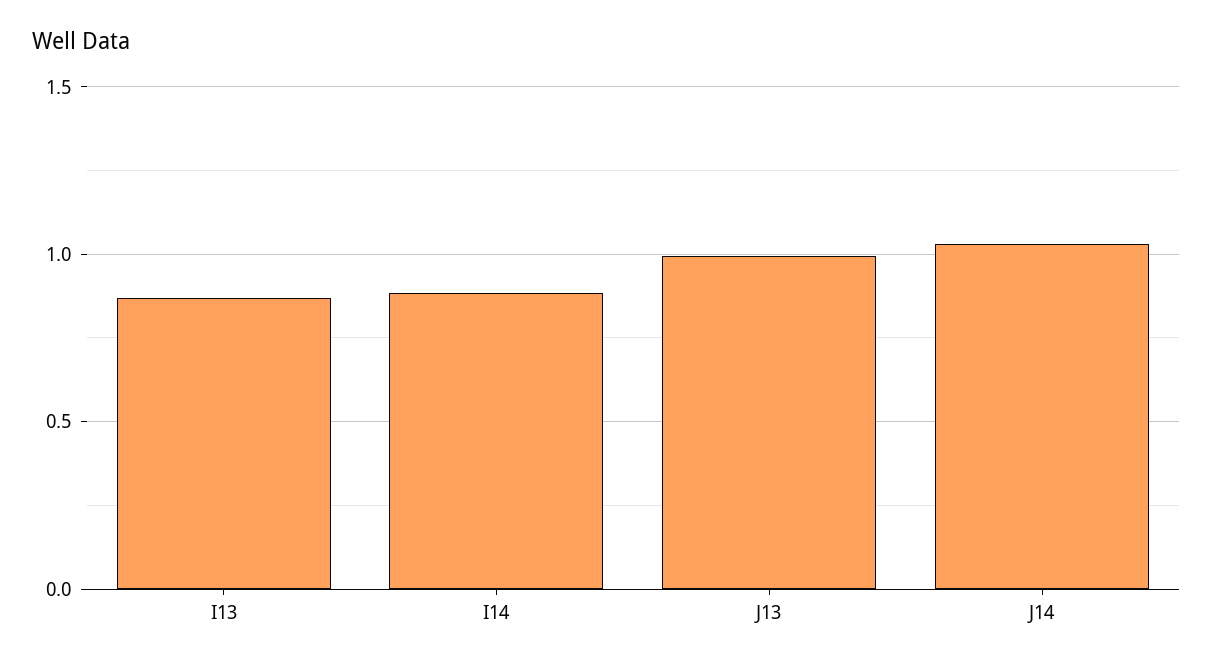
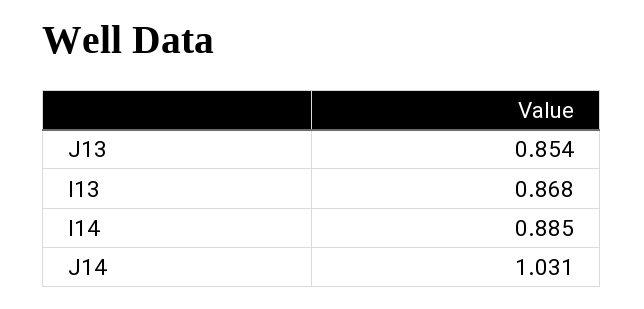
J13: 1 -> 0.854

